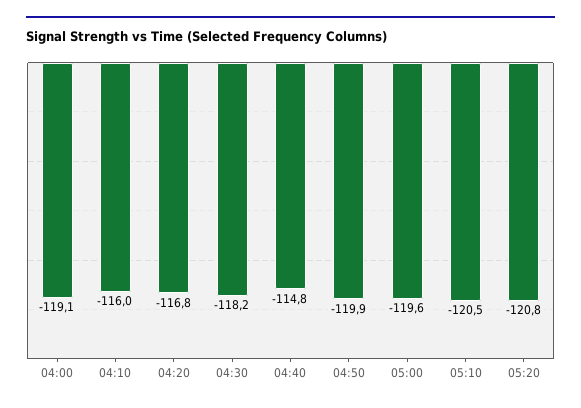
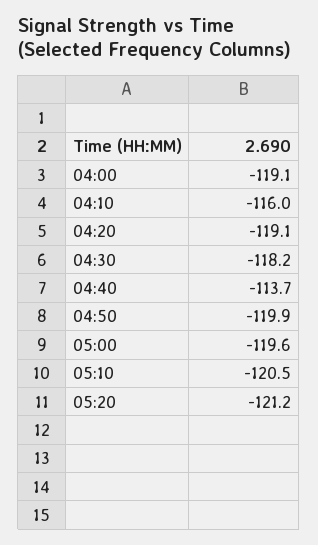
04:20: -116.8 -> -119.1
04:40: -114.8 -> -113.7
05:20: -120.8 -> -121.2

